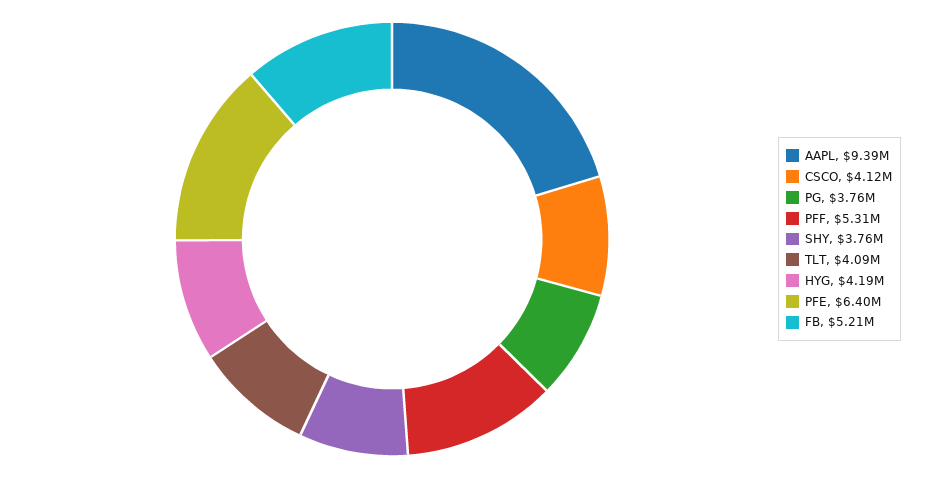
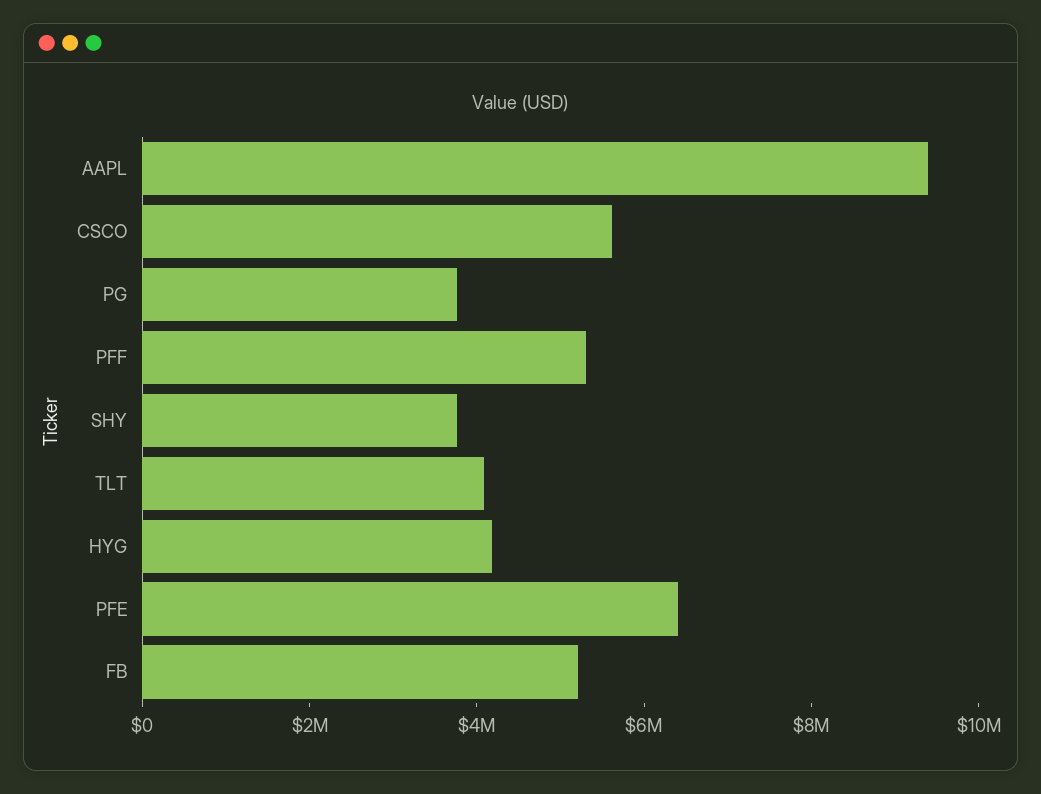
CSCO: 4120000 -> 5500000

